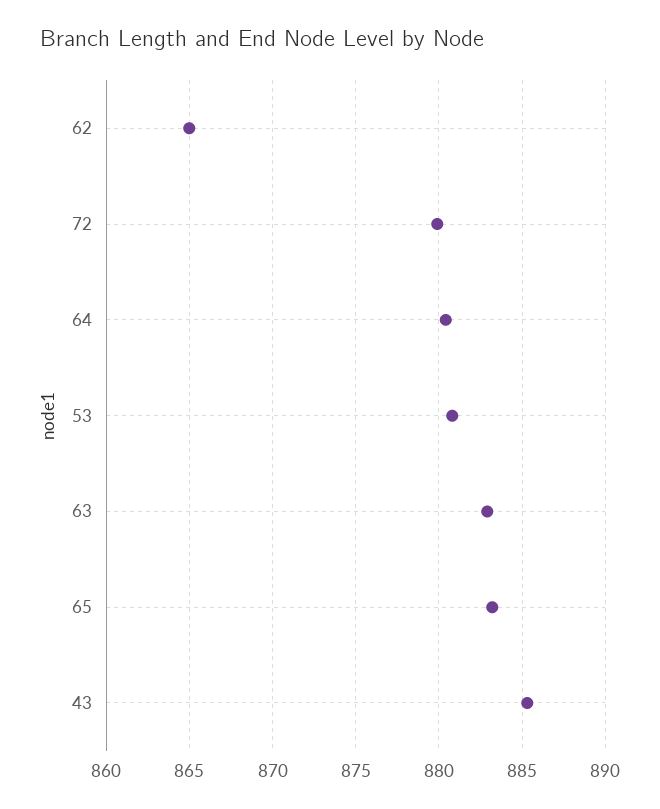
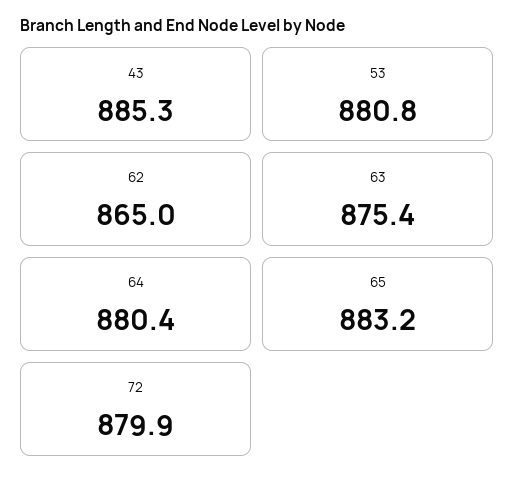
63: 883 -> 875.4

